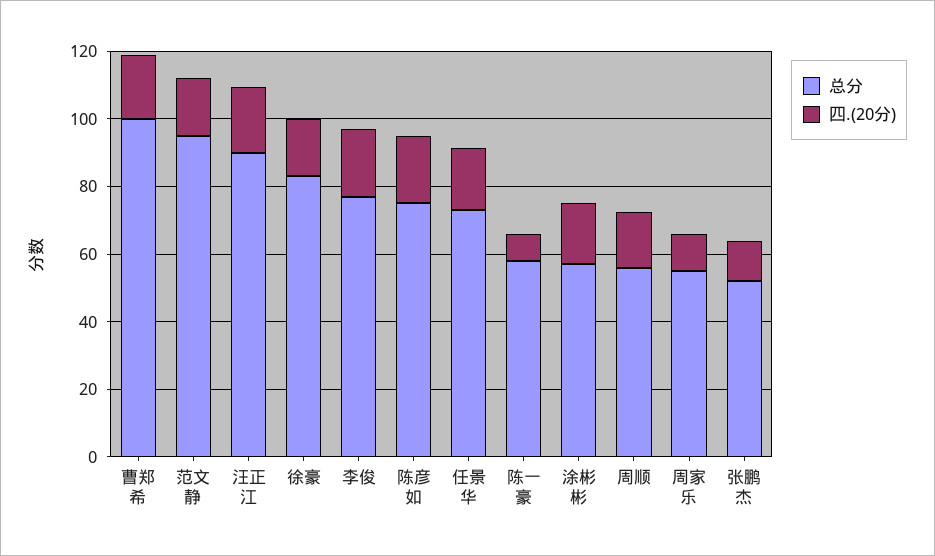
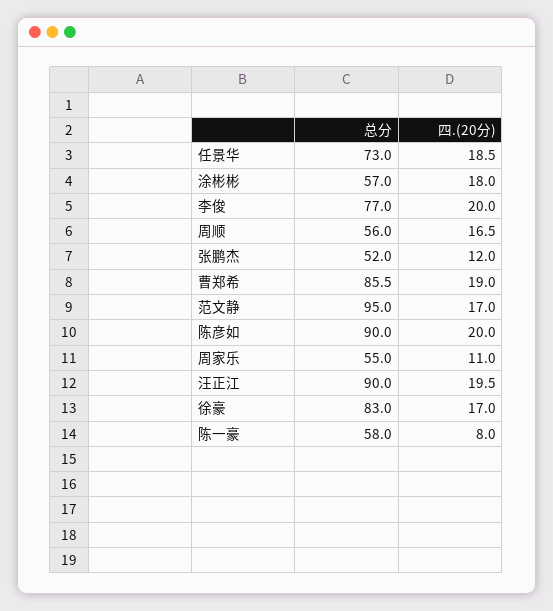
总分, 曹郑希: 100 -> 85.5
总分, 陈彦如: 75 -> 90

